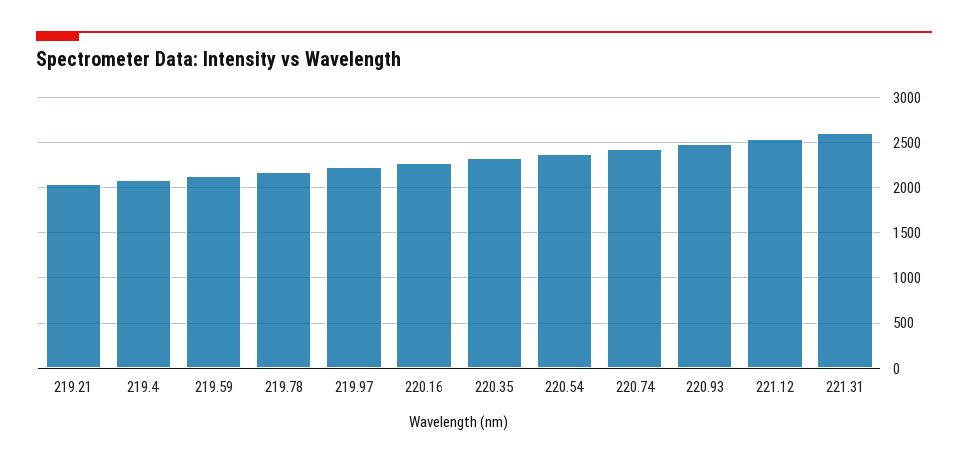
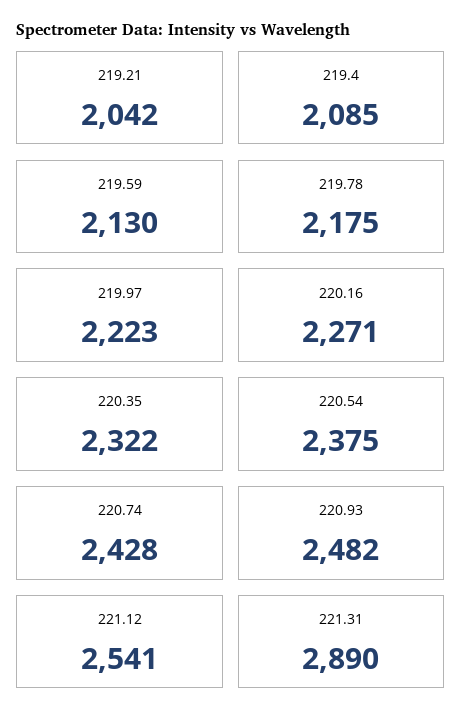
221.31: 2600 -> 2890

